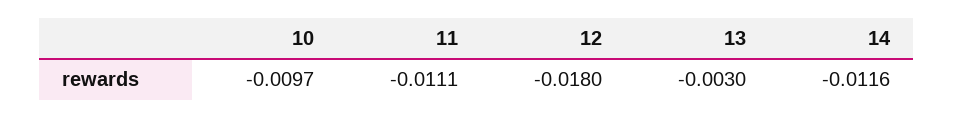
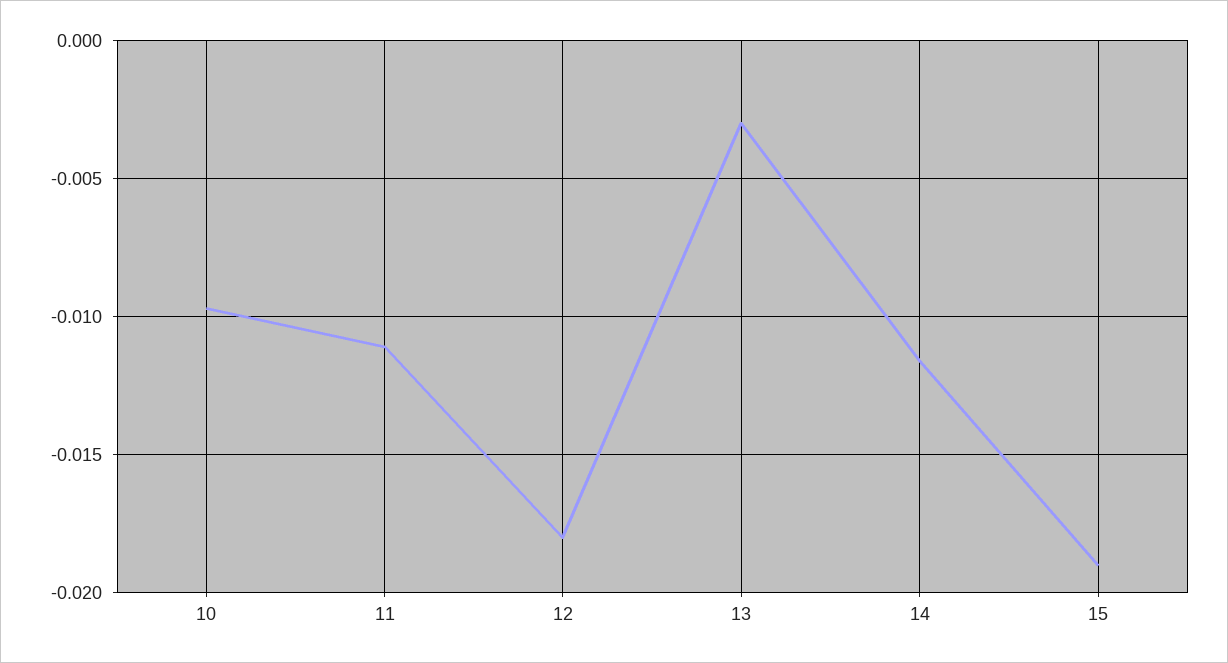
15: none -> -0.019

